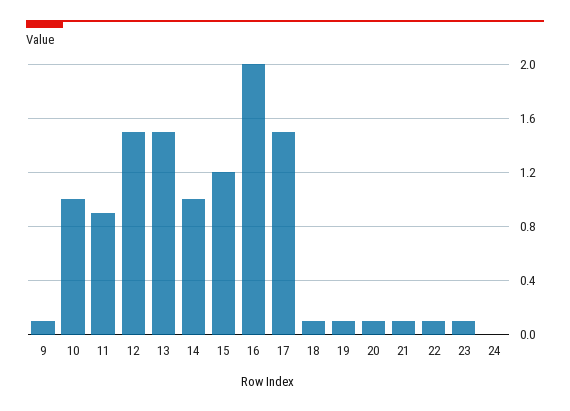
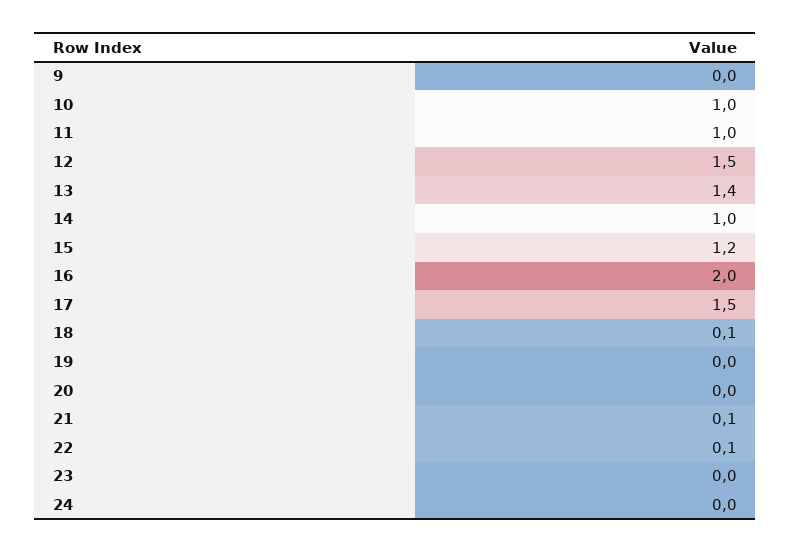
9: 0.1 -> 0
11: 0.9 -> 1
13: 1.5 -> 1.4
19: 0.1 -> 0
20: 0.1 -> 0
23: 0.1 -> 0

